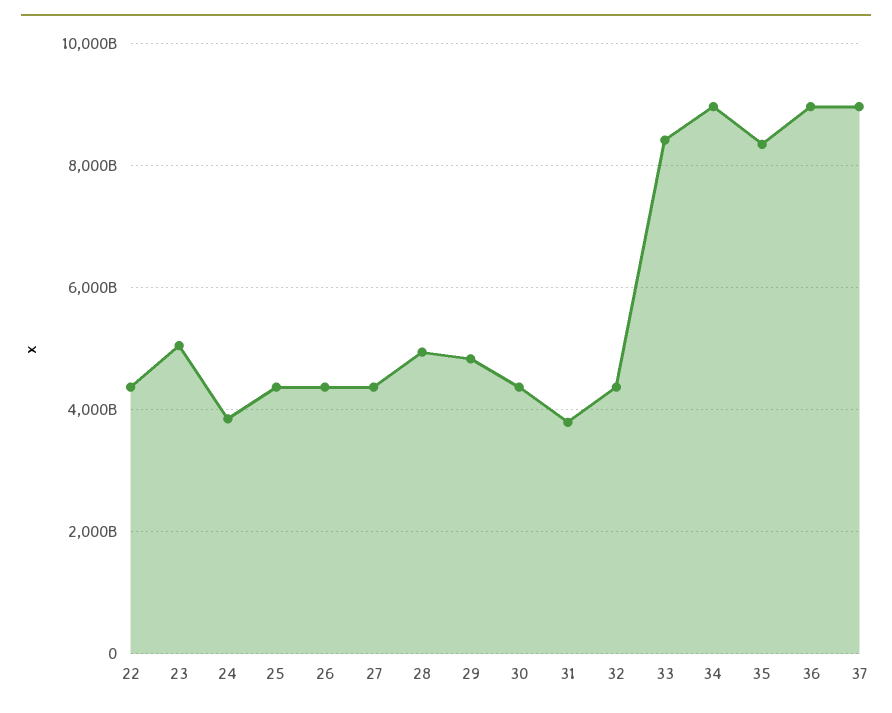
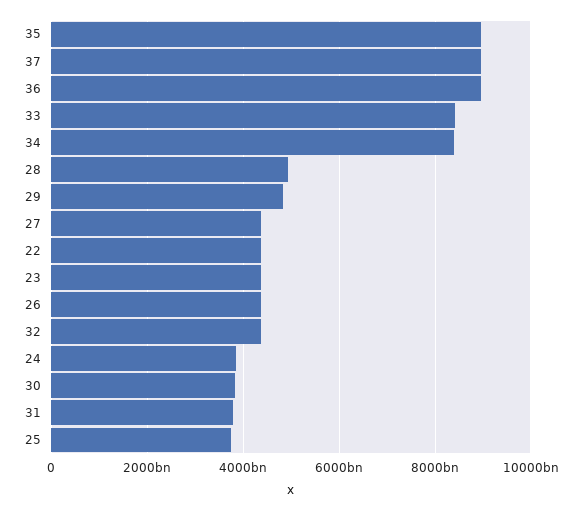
23: 5000000000000 -> 4400000000000
25: 4400000000000 -> 3800000000000
30: 4400000000000 -> 3800000000000
34: 9000000000000 -> 8400000000000
35: 8400000000000 -> 9000000000000

